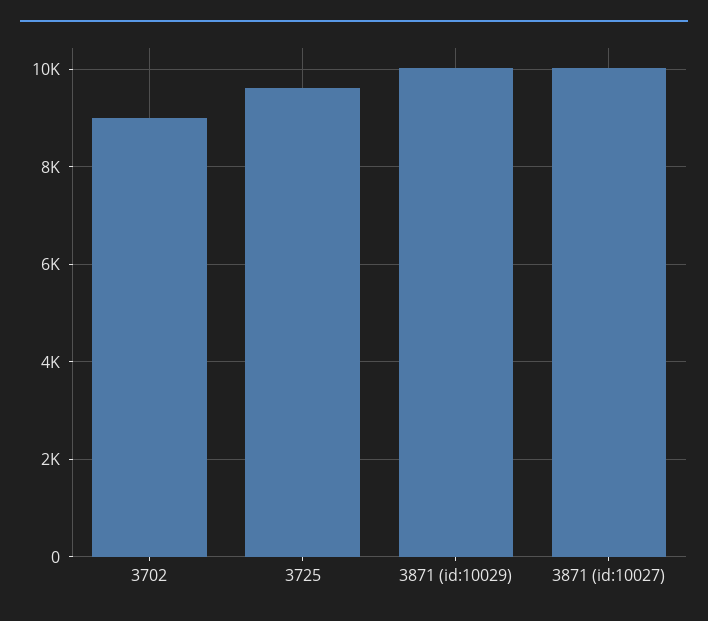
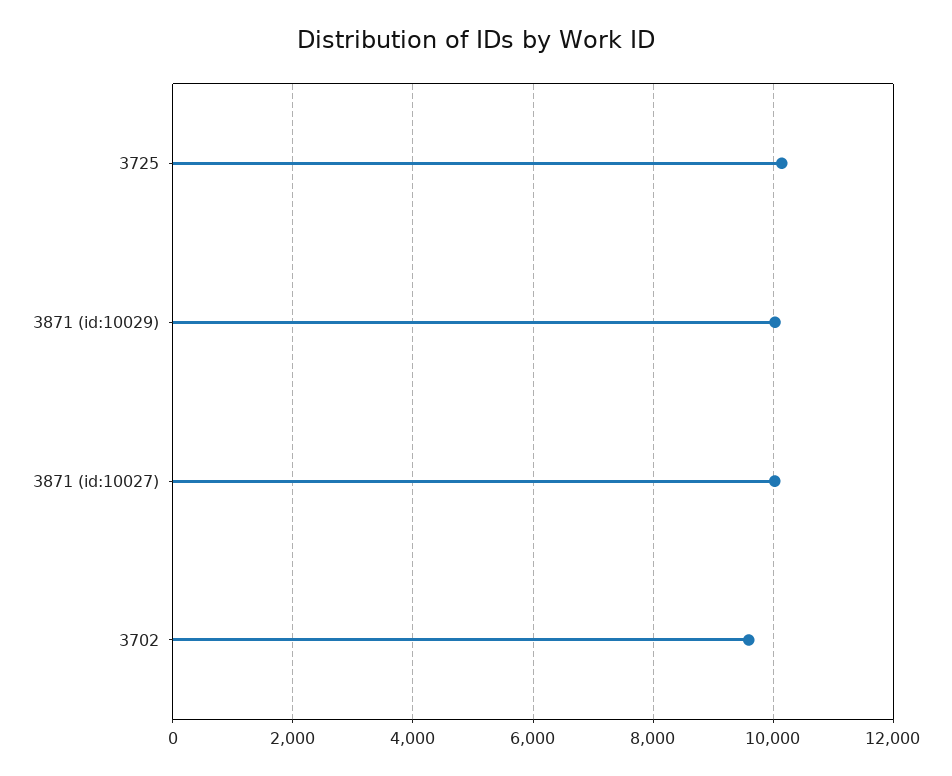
3702: 9000 -> 9600
3725: 9600 -> 10200

